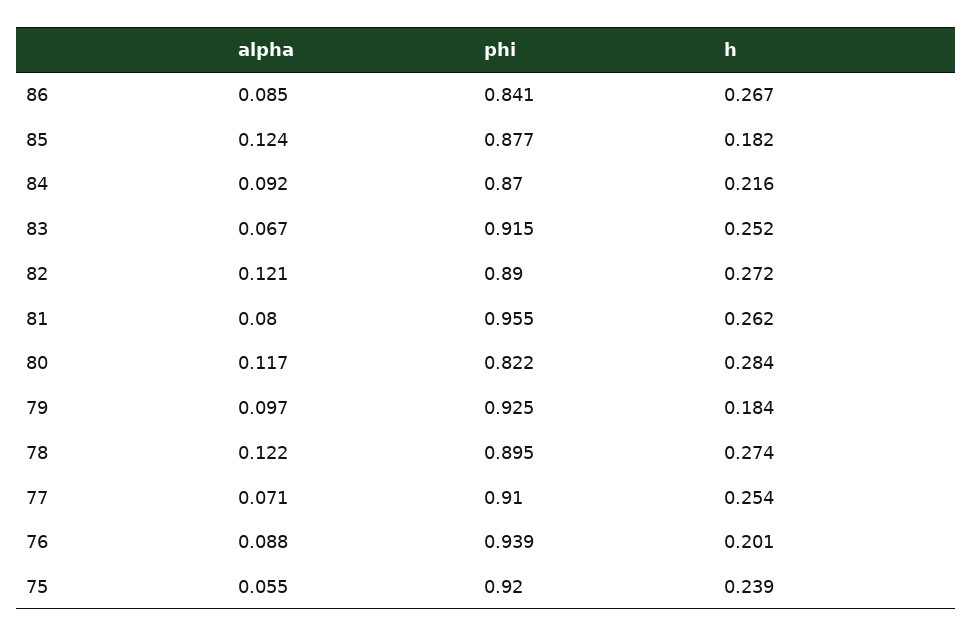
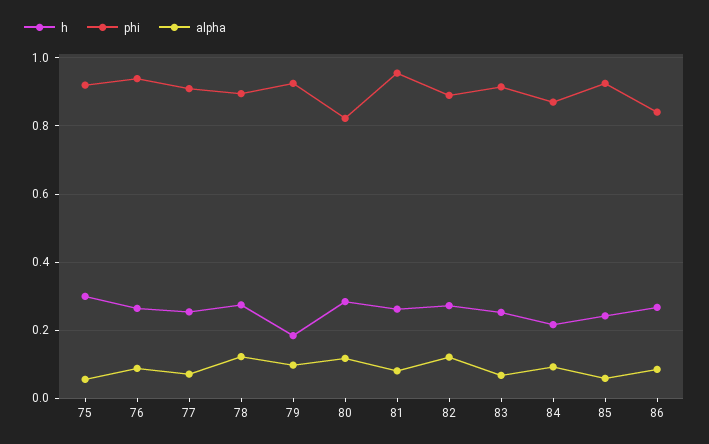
alpha, 85: 0.124 -> 0.06
phi, 85: 0.877 -> 0.92
h, 85: 0.182 -> 0.24
h, 76: 0.201 -> 0.26
h, 75: 0.239 -> 0.3

